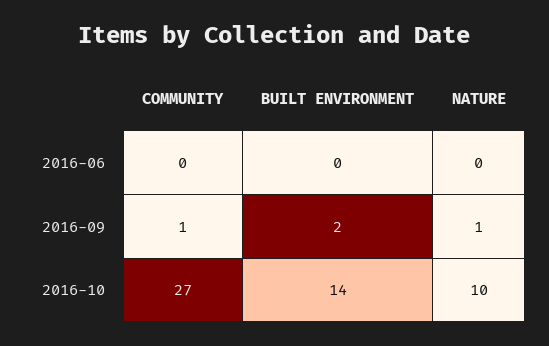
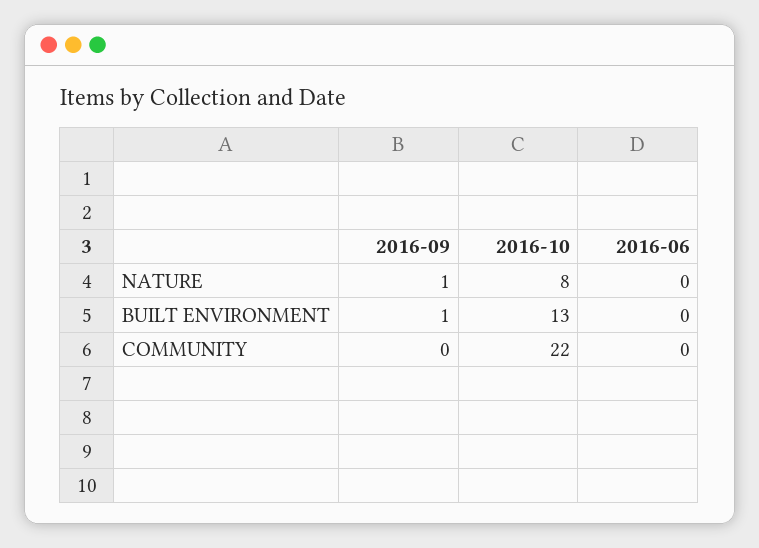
COMMUNITY, 2016-09: 1 -> 0
BUILT ENVIRONMENT, 2016-09: 2 -> 1
COMMUNITY, 2016-10: 27 -> 22
BUILT ENVIRONMENT, 2016-10: 14 -> 13
NATURE, 2016-10: 10 -> 8

